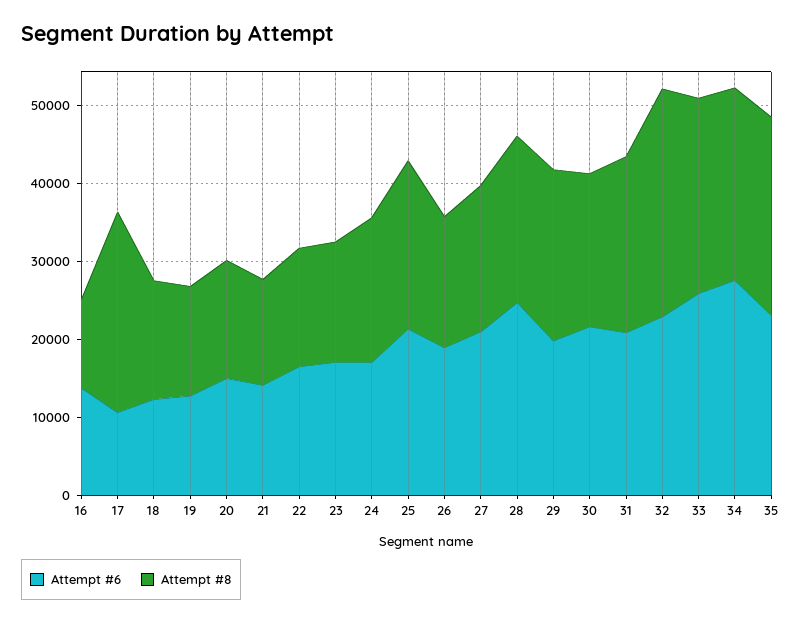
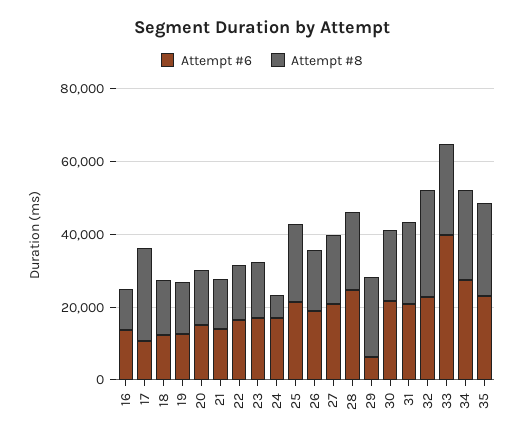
Attempt #8, 24: 18000 -> 5000
Attempt #6, 29: 20000 -> 5000
Attempt #6, 33: 26000 -> 40000

